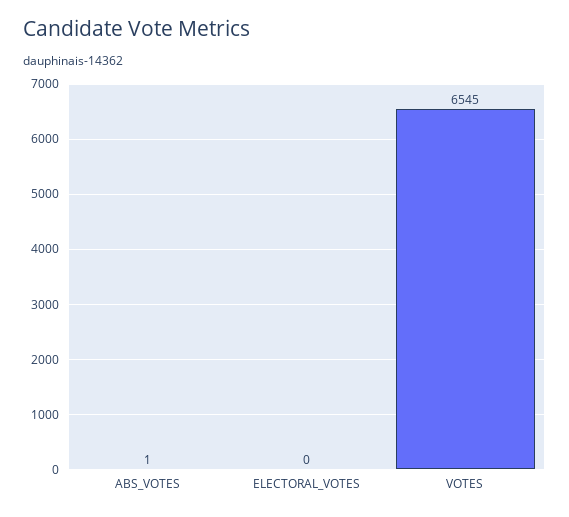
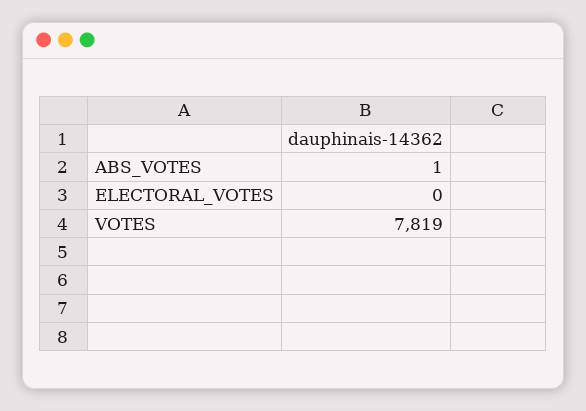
VOTES: 6545 -> 7819

